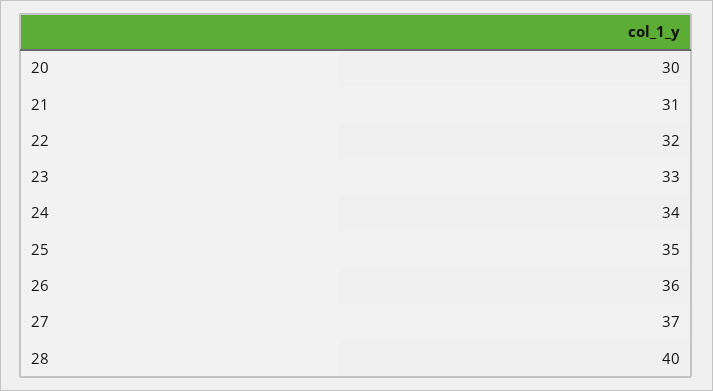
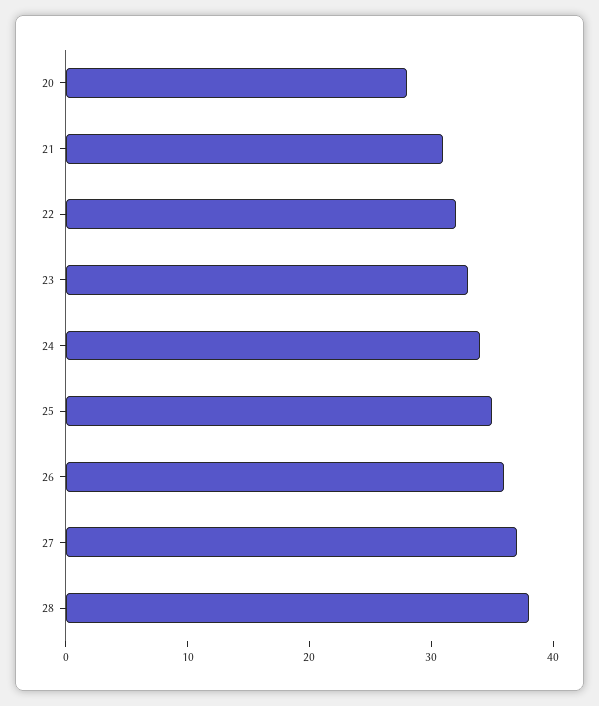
20: 30 -> 28
28: 40 -> 38

